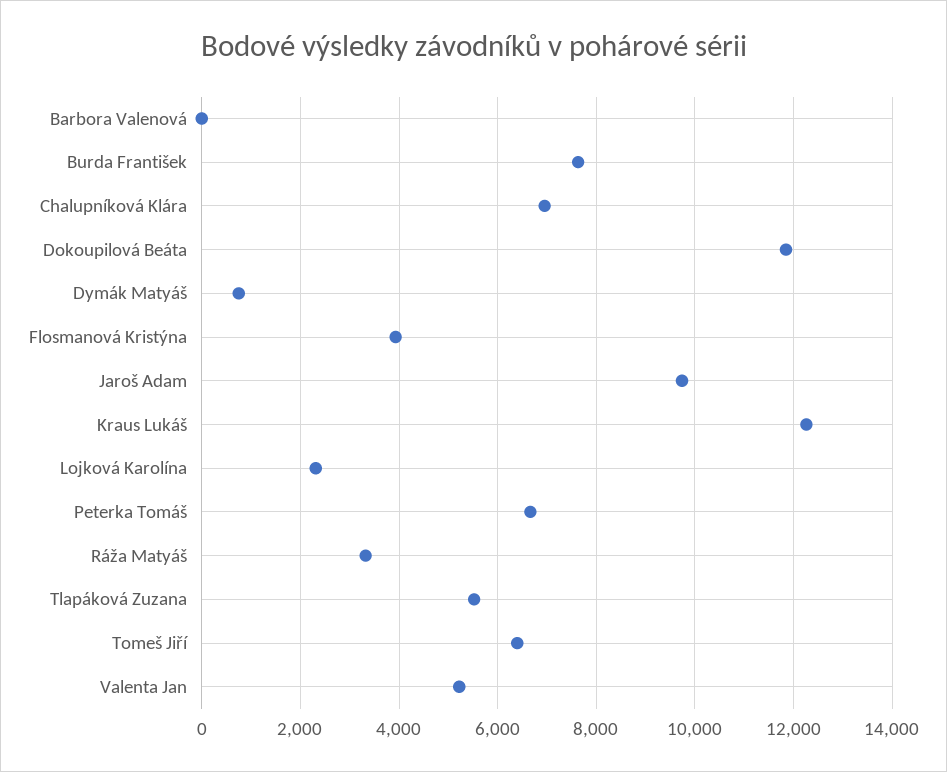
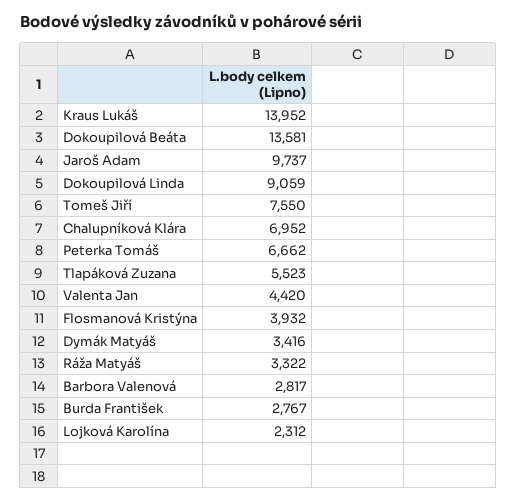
Barbora Valenová: 0 -> 2817
Burda František: 7600 -> 2767
Dokoupilová Beáta: 11800 -> 13581
Dymák Matyáš: 800 -> 3416
Kraus Lukáš: 12200 -> 13952
Tomeš Jiří: 6400 -> 7550
Valenta Jan: 5200 -> 4420
Dokoupilová Linda: none -> 9059

